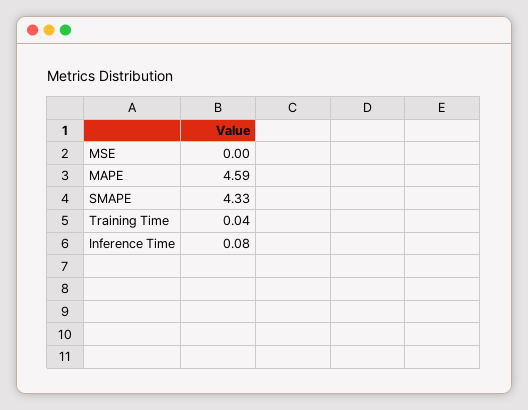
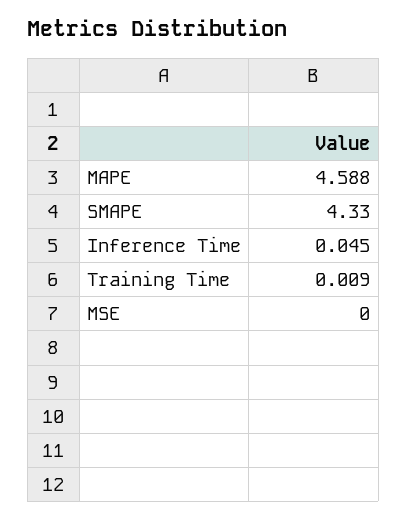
Training Time: 0.04 -> 0.009
Inference Time: 0.08 -> 0.045

